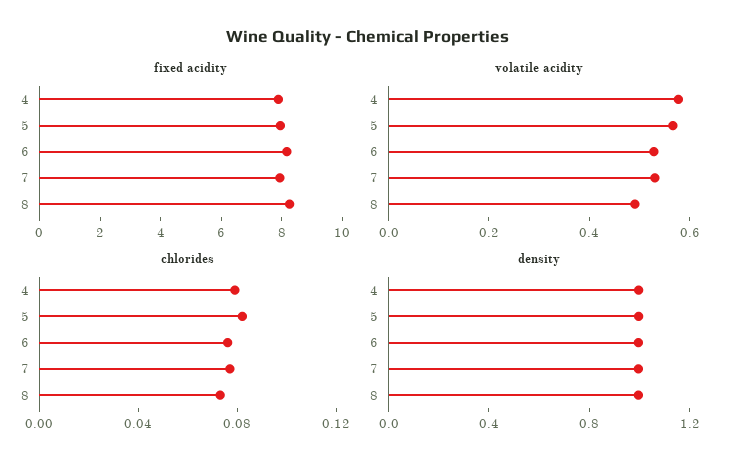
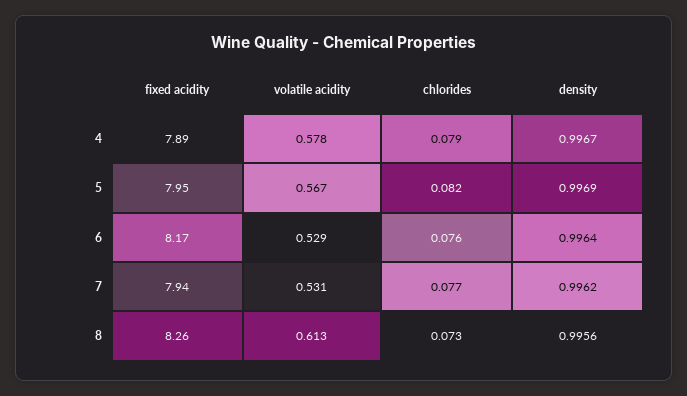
volatile acidity, 8: 0.5 -> 0.613

